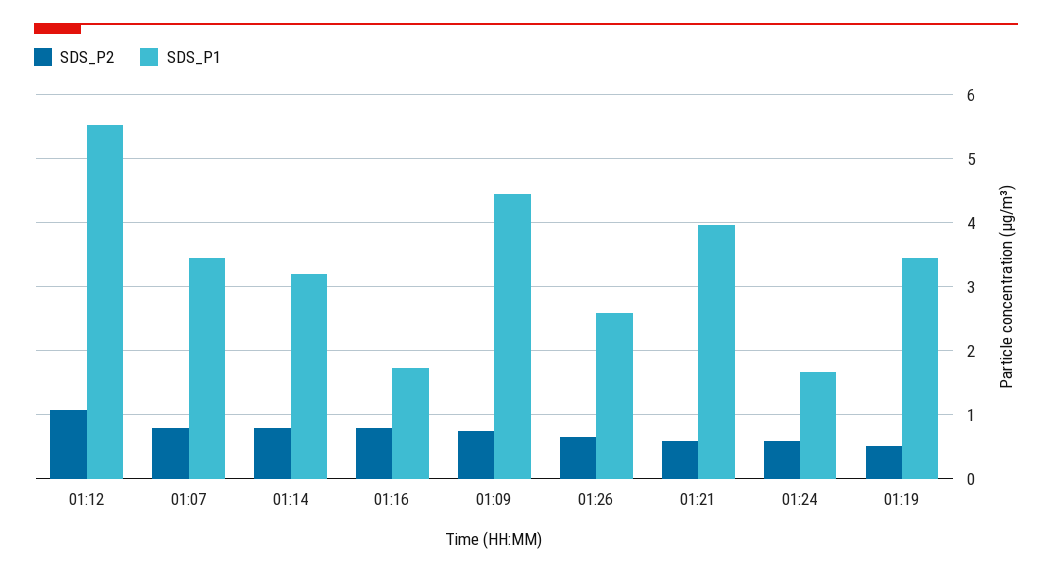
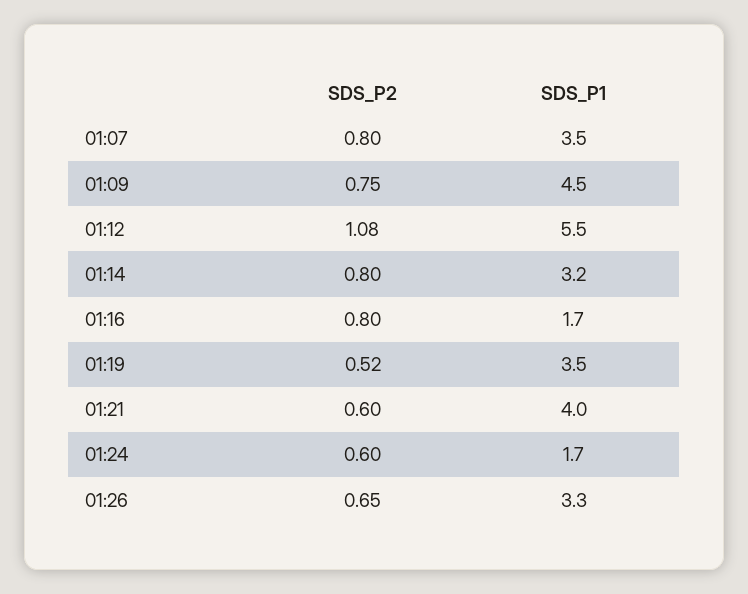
SDS_P1, 01:26: 2.6 -> 3.3

